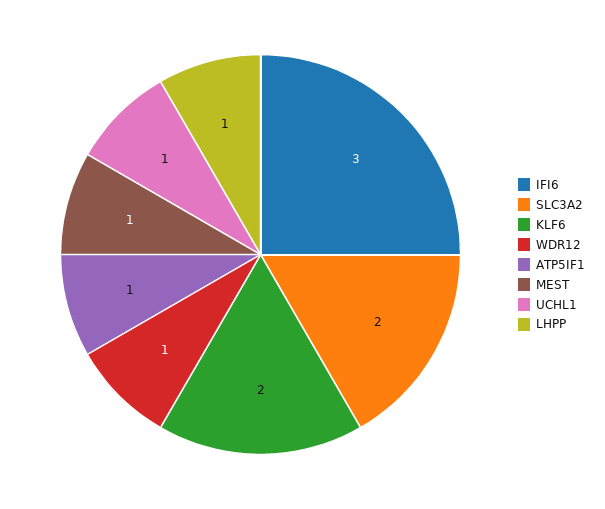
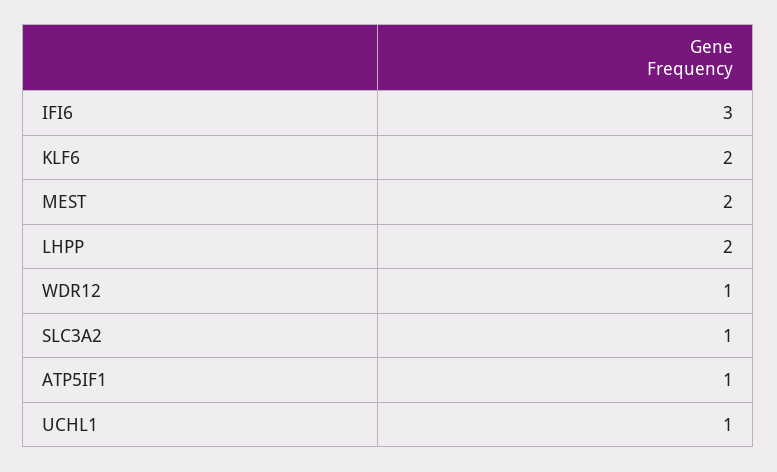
SLC3A2: 2 -> 1
MEST: 1 -> 2
LHPP: 1 -> 2

